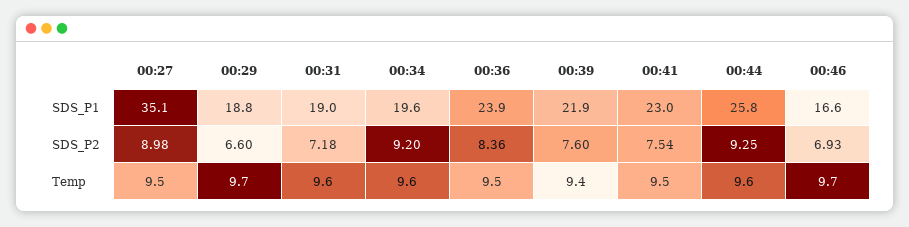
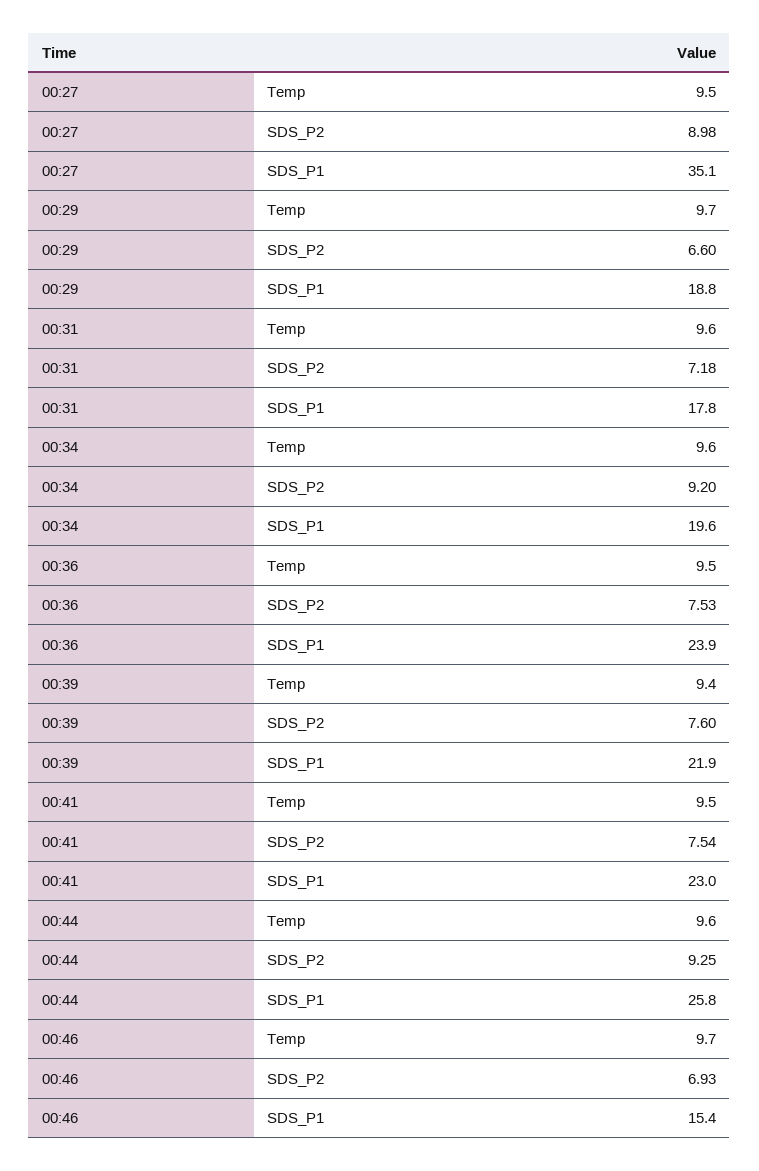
00:31, SDS_P1: 19 -> 17.8
00:46, SDS_P1: 16.6 -> 15.4
00:36, SDS_P2: 8.36 -> 7.53

